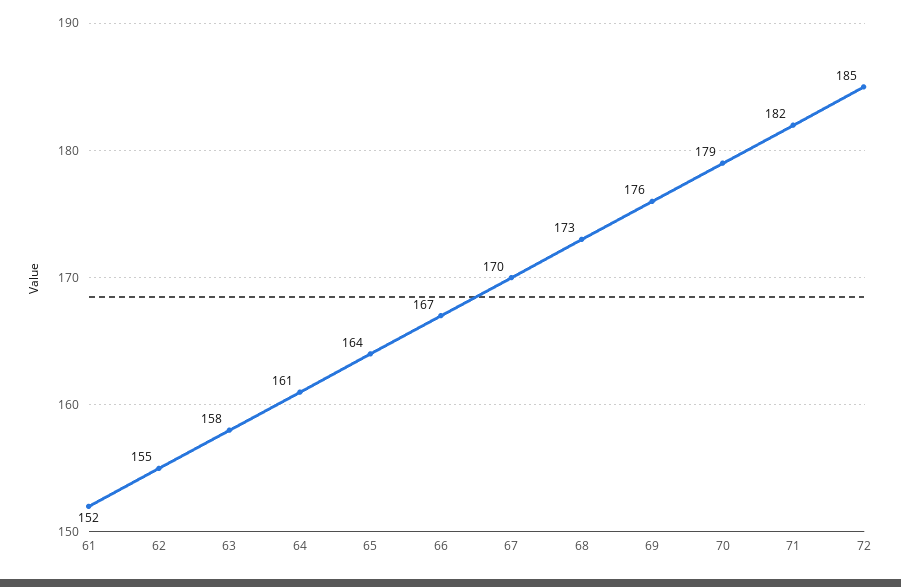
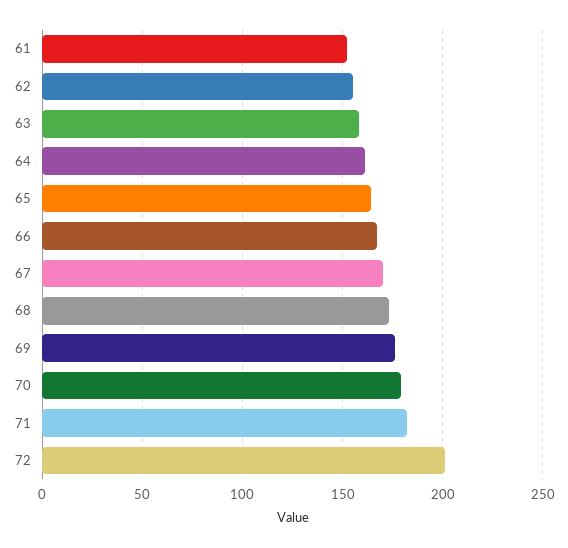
72: 185 -> 200

